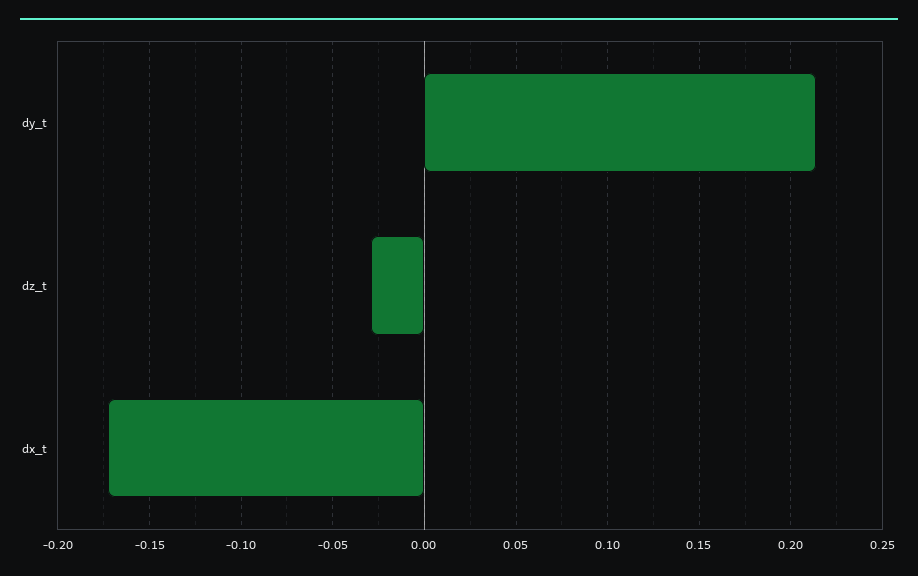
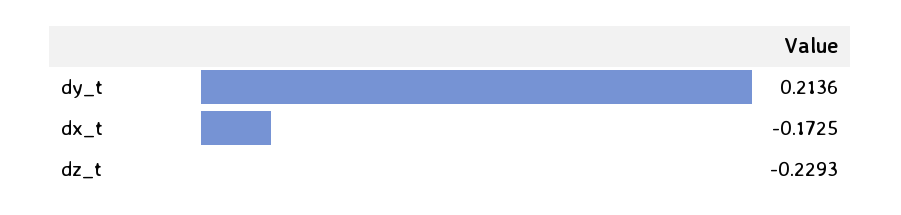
dz_t: -0.03 -> -0.2293

